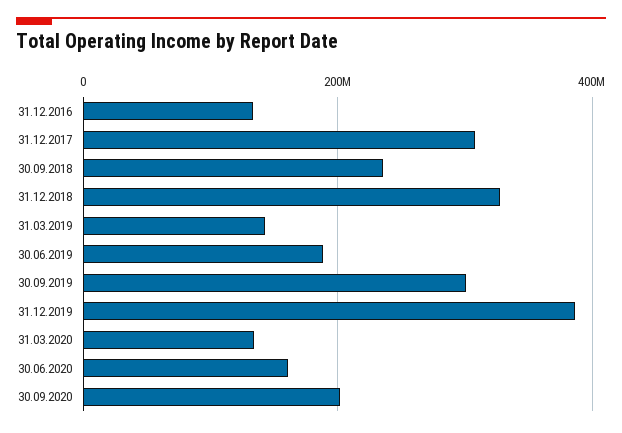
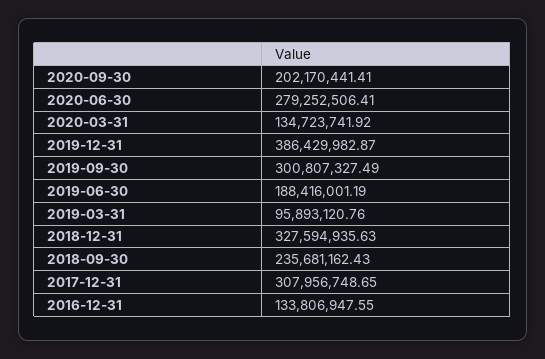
31.03.2019: 140000000 -> 95893120.76
30.06.2020: 160000000 -> 279252506.41

